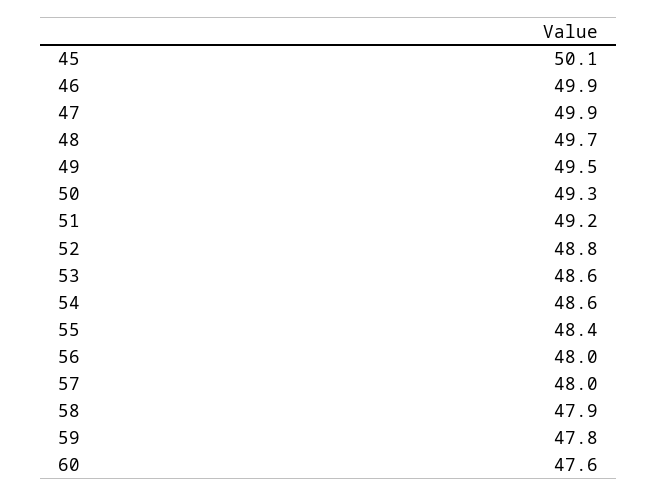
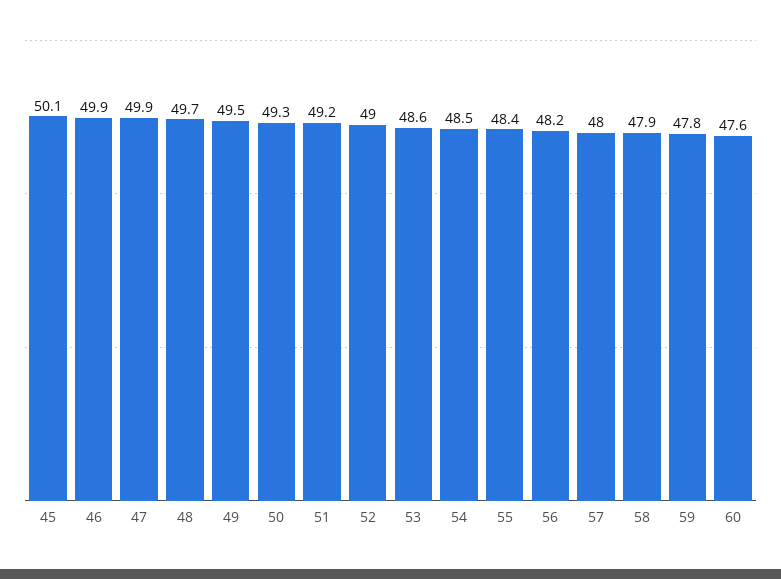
52: 48.8 -> 49
54: 48.6 -> 48.5
56: 48 -> 48.2

